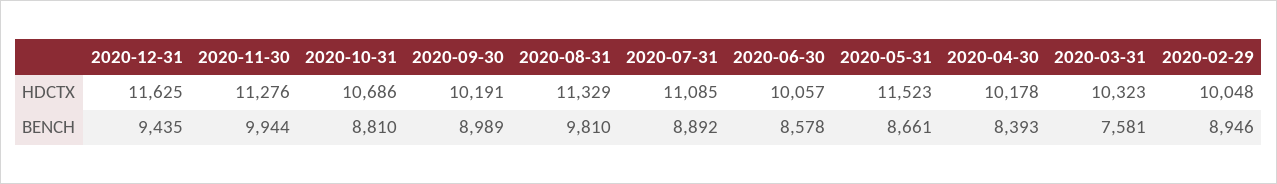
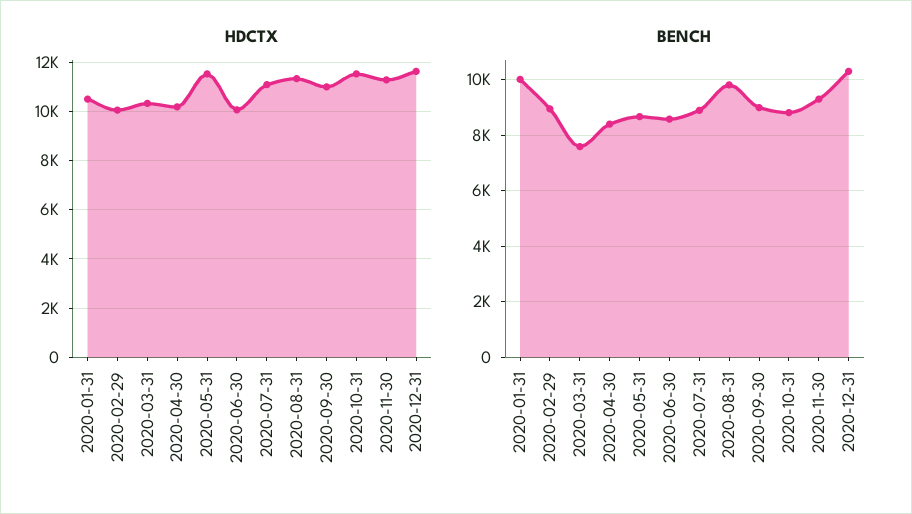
HDCTX, 2020-10-31: 10686 -> 11500
HDCTX, 2020-09-30: 10191 -> 11000
BENCH, 2020-12-31: 9435 -> 10250
BENCH, 2020-11-30: 9944 -> 9250
HDCTX, 2020-01-31: none -> 10500
BENCH, 2020-01-31: none -> 10000

